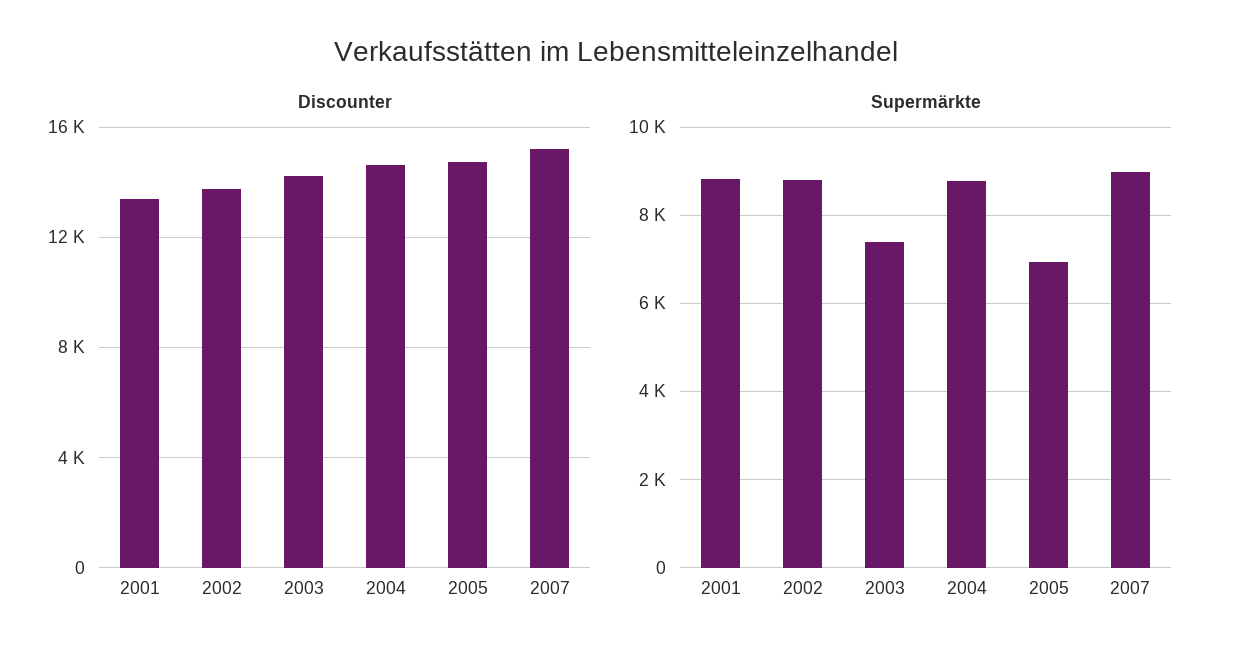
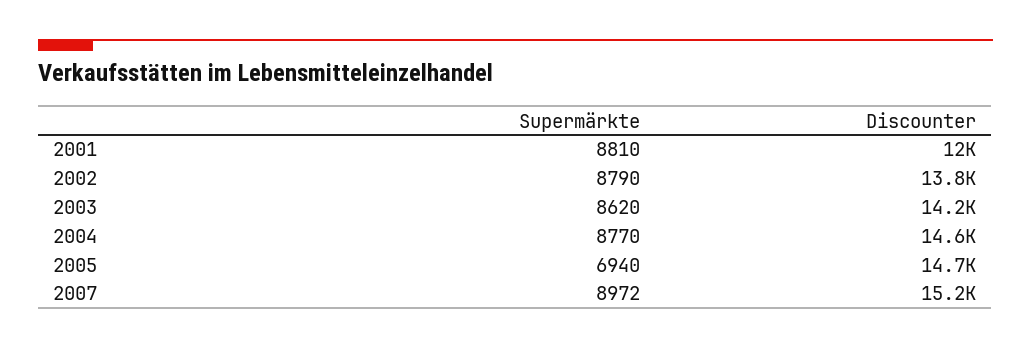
Discounter, 2001: 13500 -> 12000
Supermärkte, 2003: 7400 -> 8620

